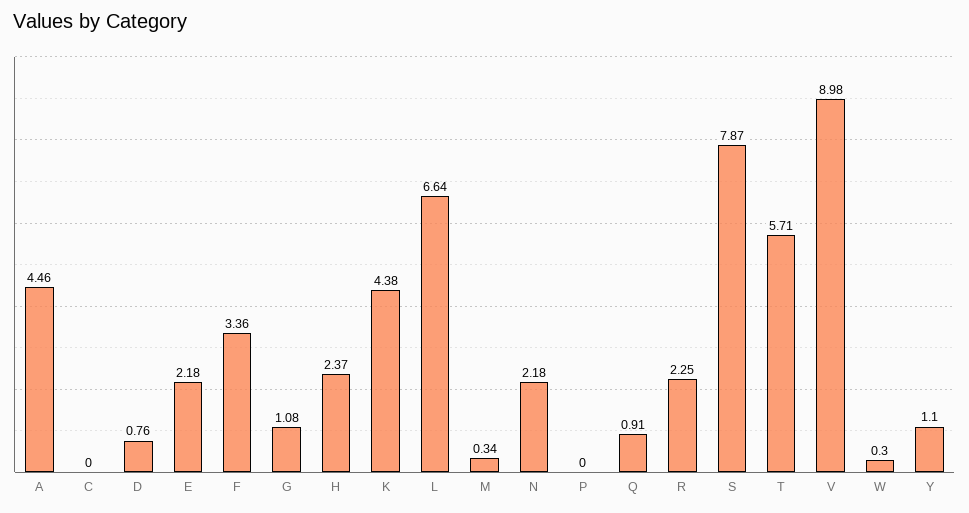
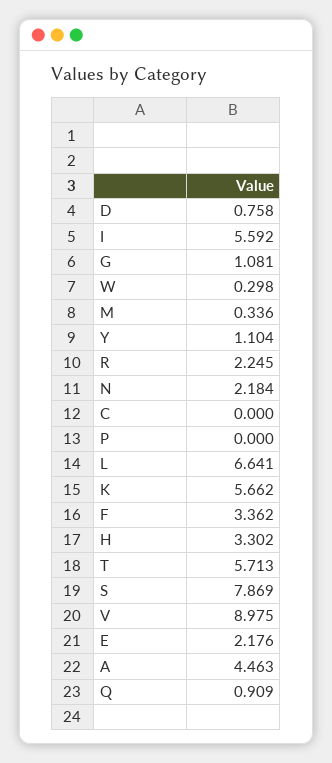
H: 2.37 -> 3.302
K: 4.38 -> 5.662
I: none -> 5.592

